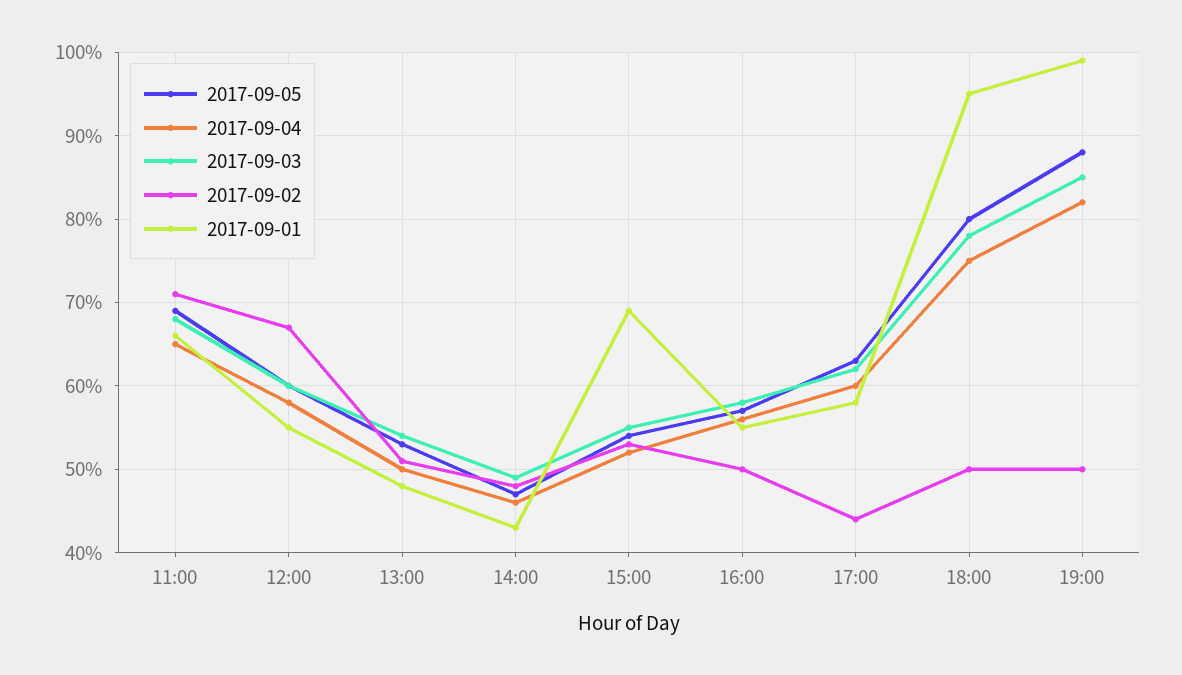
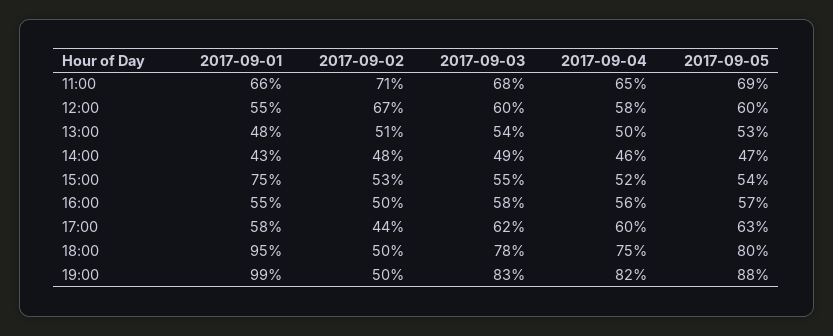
2017-09-01, 15:00: 69 -> 75
2017-09-03, 19:00: 85 -> 83

